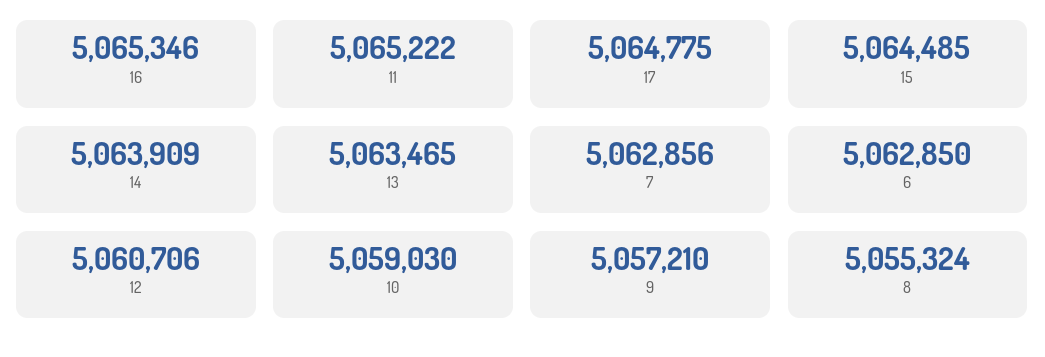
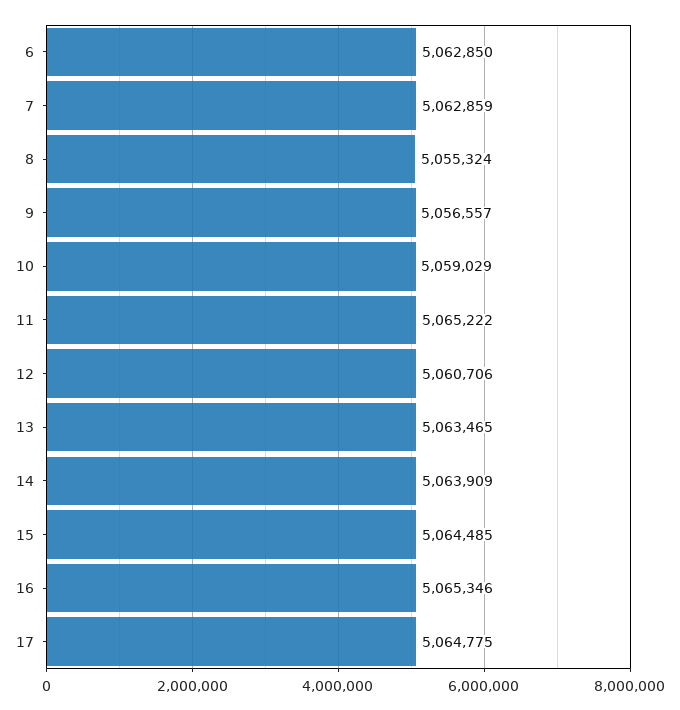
7: 5062856 -> 5062859
10: 5059030 -> 5059029
9: 5057210 -> 5056557

